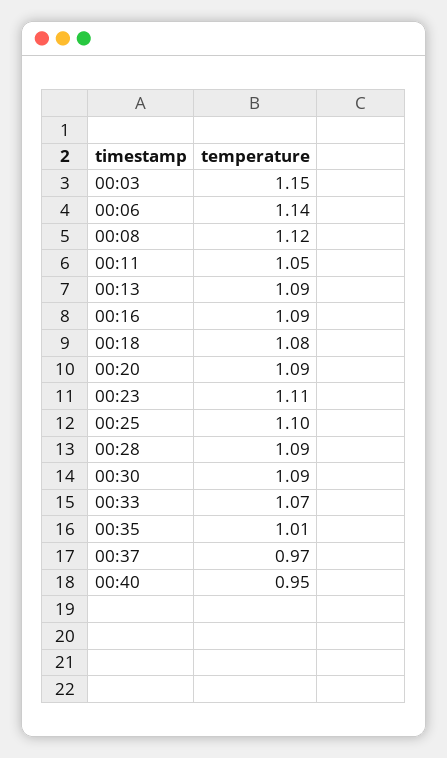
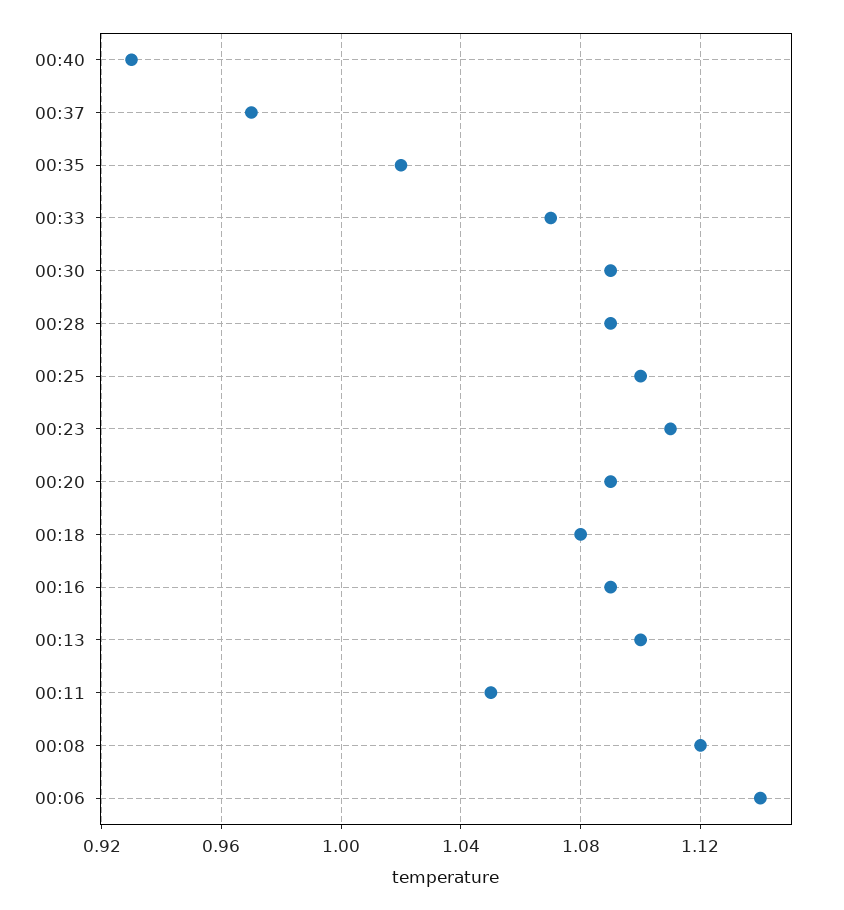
00:03: 1.15 -> none
00:13: 1.09 -> 1.1
00:35: 1.01 -> 1.02
00:40: 0.95 -> 0.93

